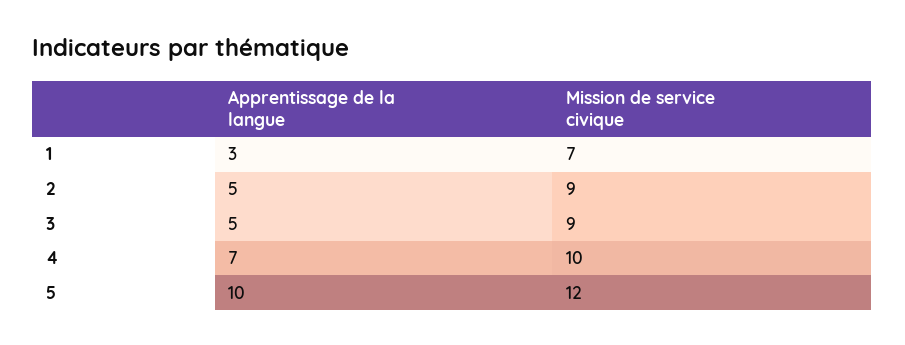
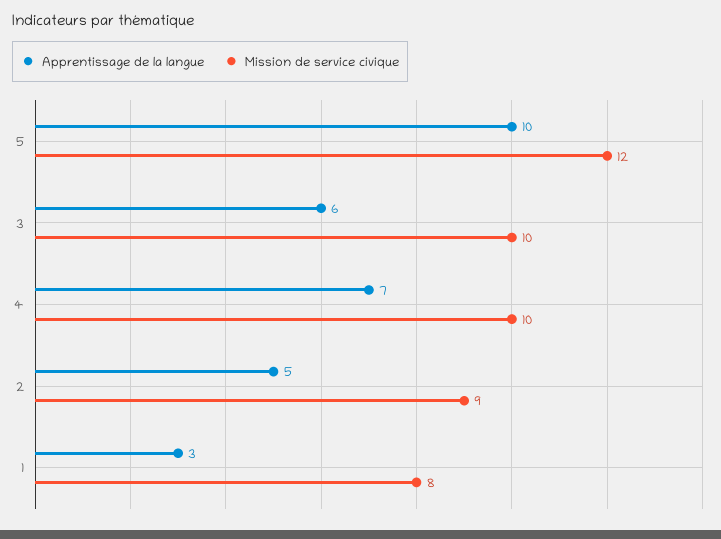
Mission de service civique, 1: 7 -> 8
Apprentissage de la langue, 3: 5 -> 6
Mission de service civique, 3: 9 -> 10

